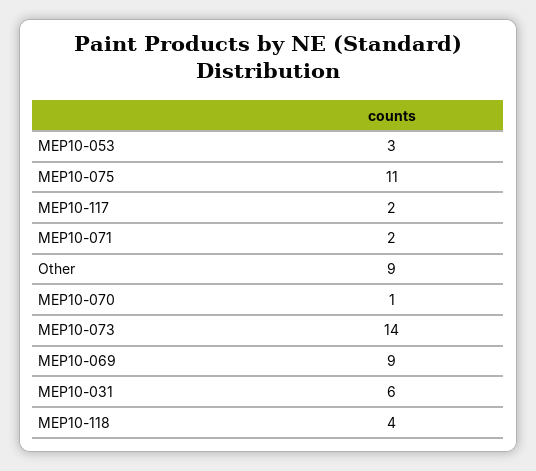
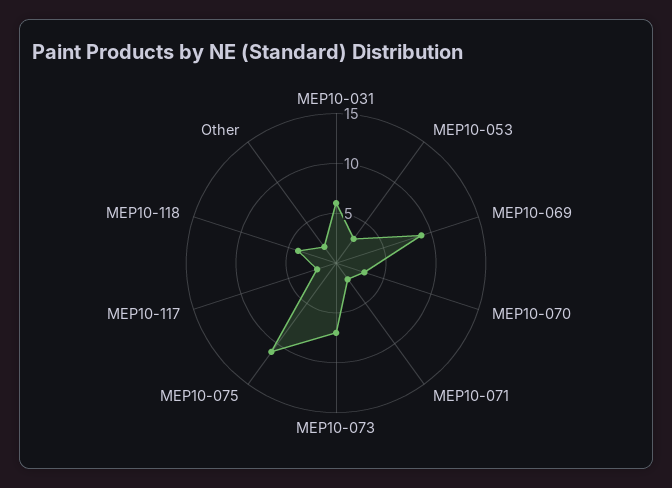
Other: 9 -> 2
MEP10-070: 1 -> 3
MEP10-073: 14 -> 7

